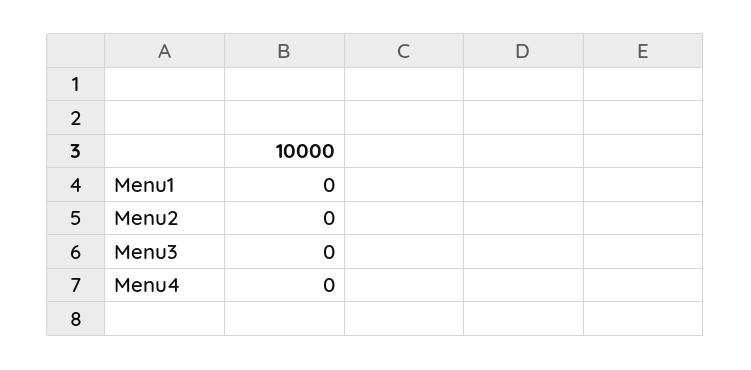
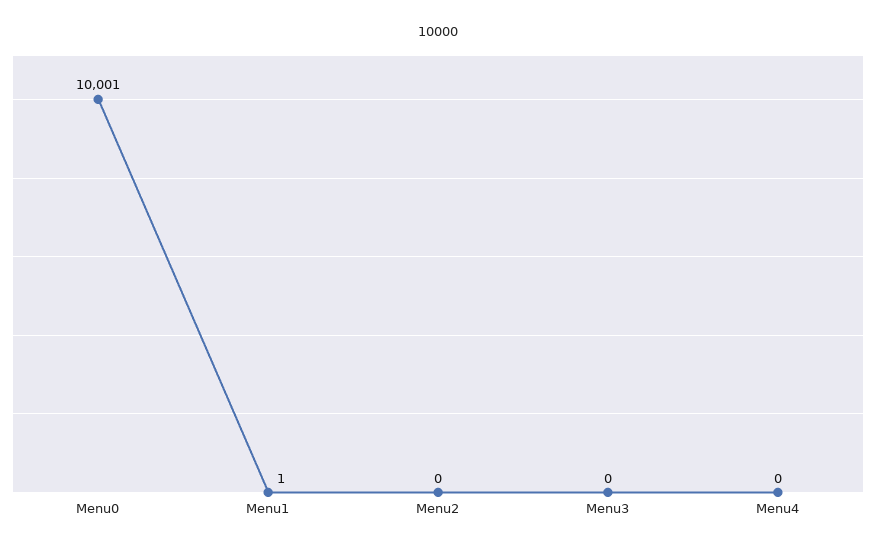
Menu1: 0 -> 1
Menu0: none -> 10001

